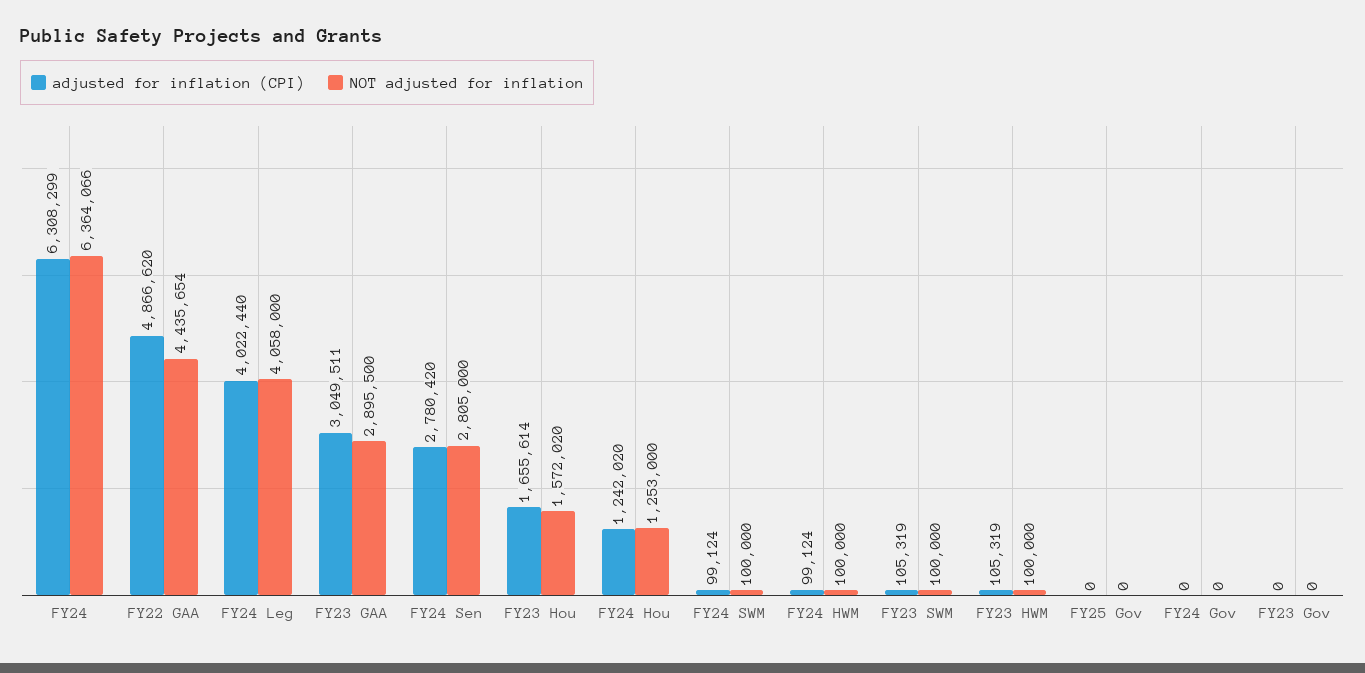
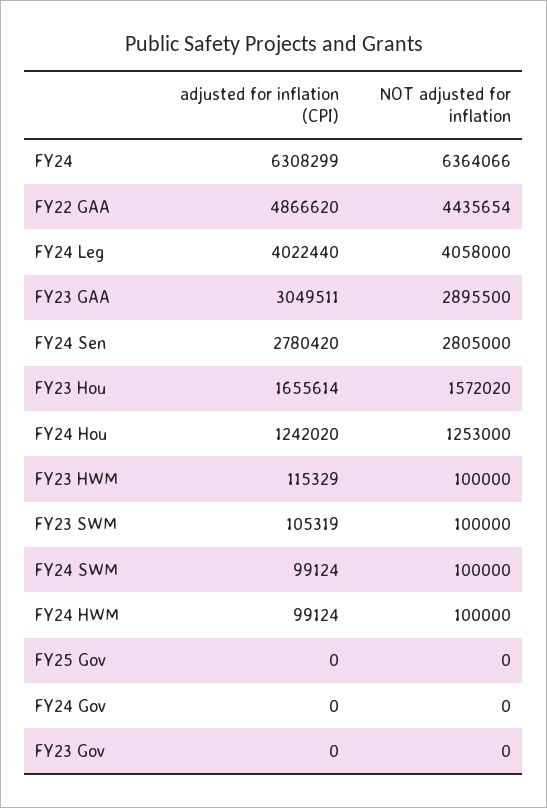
adjusted for inflation (CPI), FY23 HWM: 105319 -> 115329

